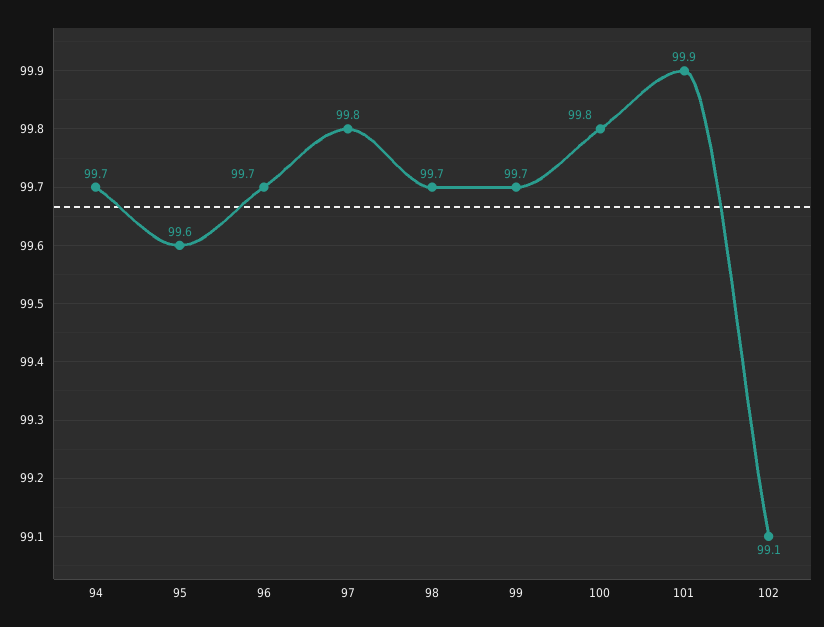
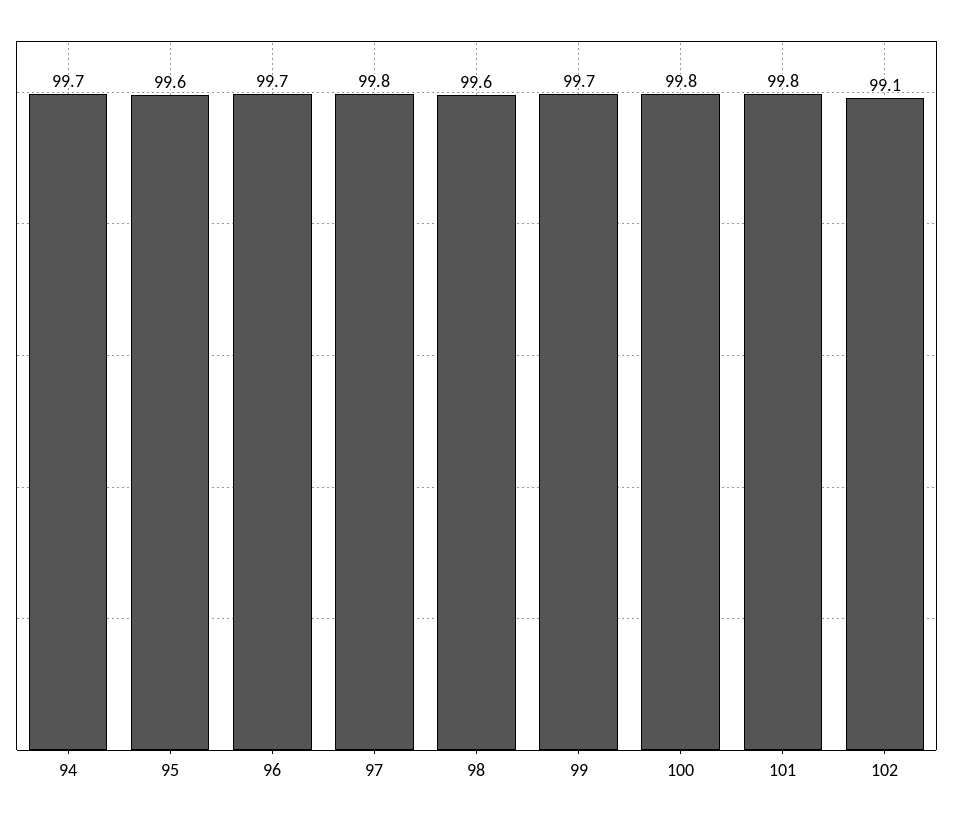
98: 99.7 -> 99.6
101: 99.9 -> 99.8

